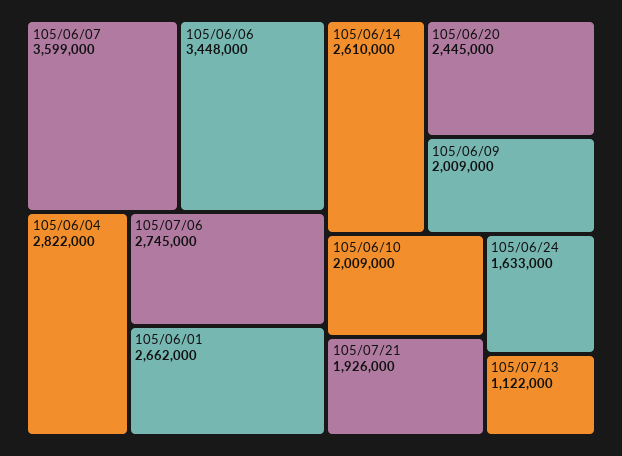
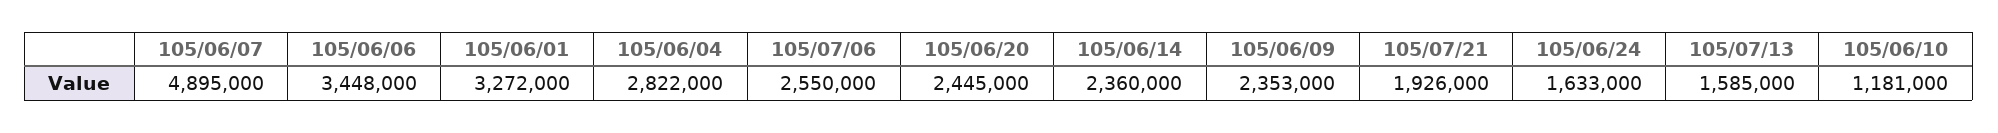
105/06/07: 3599000 -> 4895000
105/07/06: 2745000 -> 2550000
105/06/01: 2662000 -> 3272000
105/06/14: 2610000 -> 2360000
105/06/09: 2009000 -> 2353000
105/06/10: 2009000 -> 1181000
105/07/13: 1122000 -> 1585000

